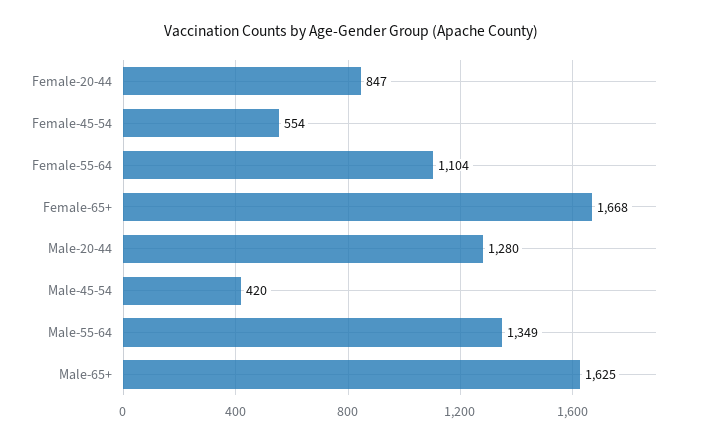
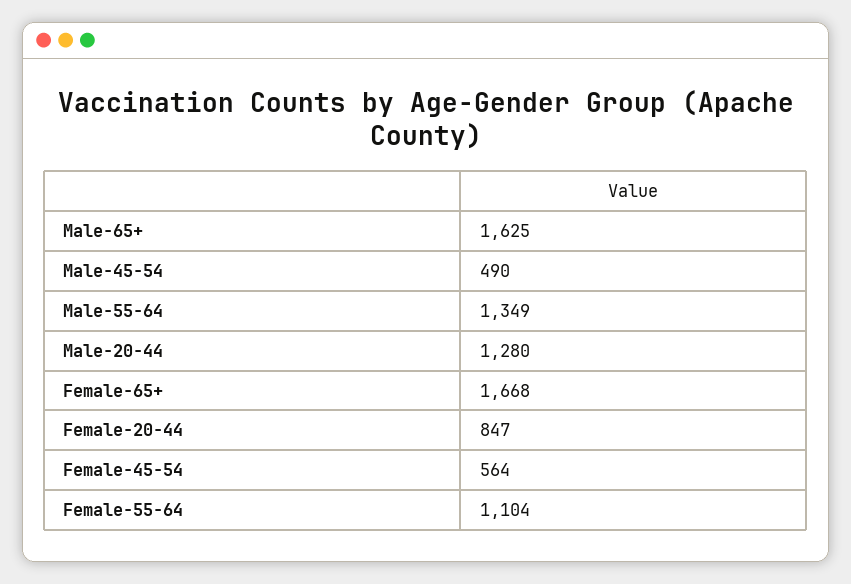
Female-45-54: 554 -> 564
Male-45-54: 420 -> 490

